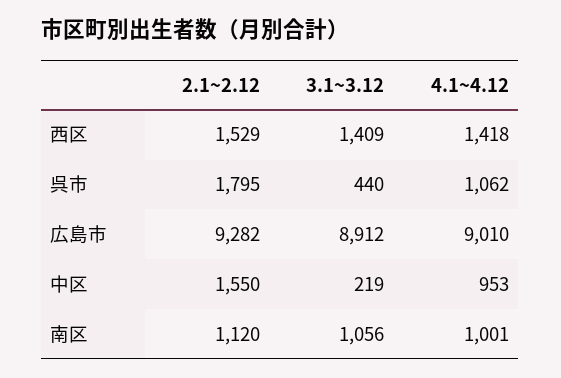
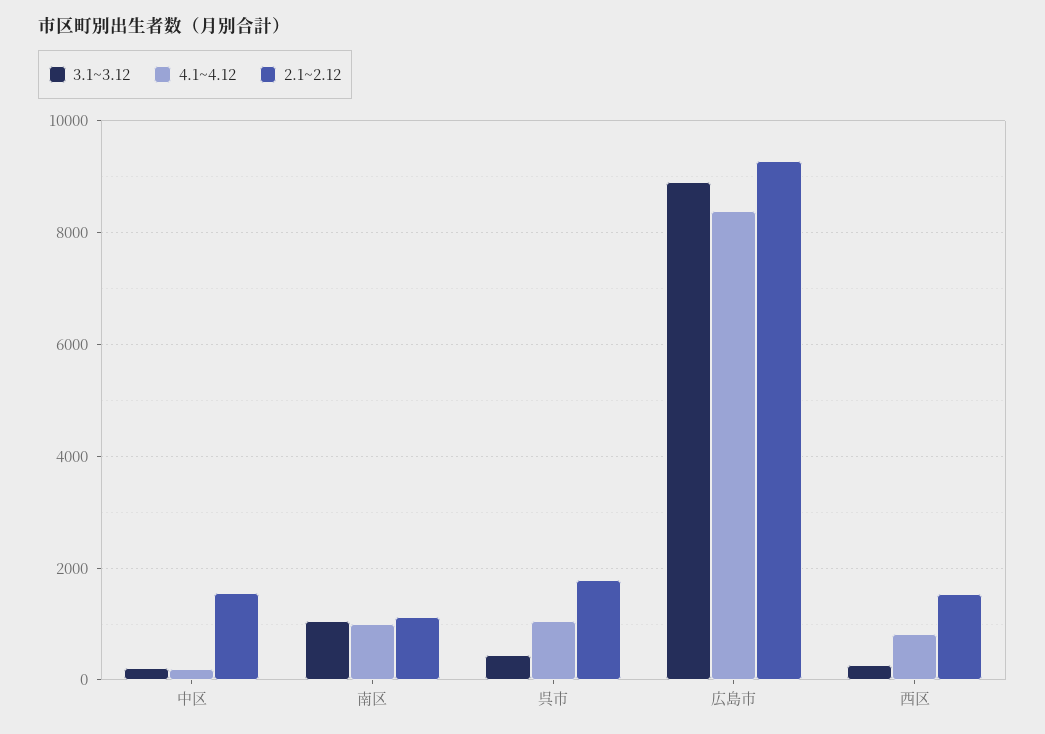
3.1~3.12, 西区: 1409 -> 200
4.1~4.12, 西区: 1418 -> 800
4.1~4.12, 広島市: 9010 -> 8400
4.1~4.12, 中区: 953 -> 200

